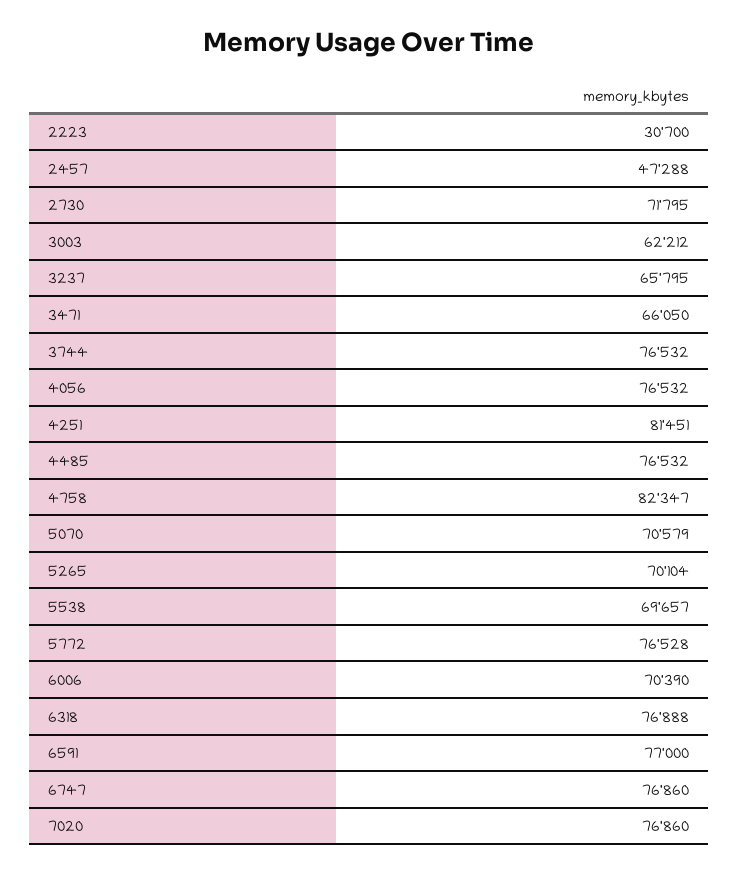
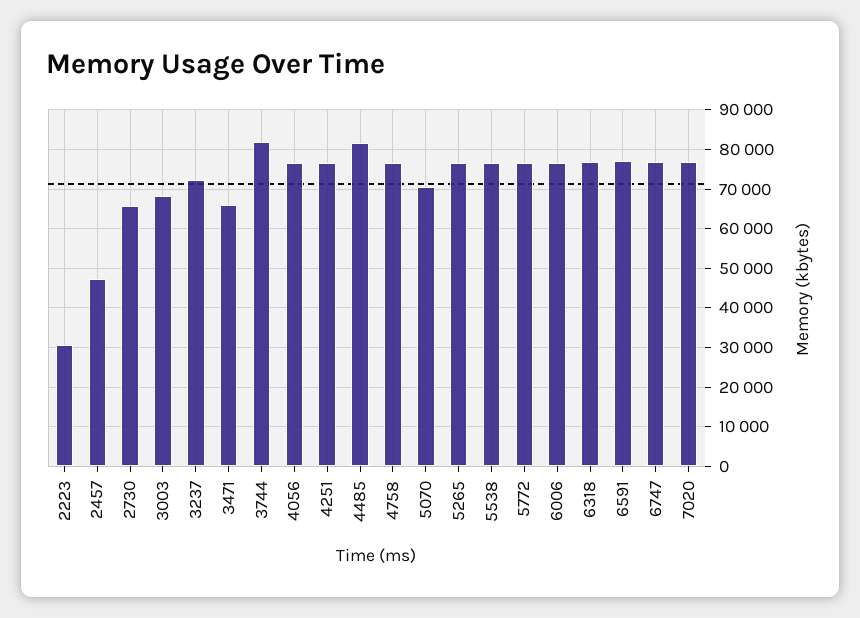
2730: 71795 -> 66000
3003: 62212 -> 68000
3237: 65795 -> 72000
3744: 76532 -> 82000
4251: 81451 -> 76000
4485: 76532 -> 82000
4758: 82347 -> 76000
5265: 70104 -> 76000
5538: 69657 -> 76000
6006: 70390 -> 76000

